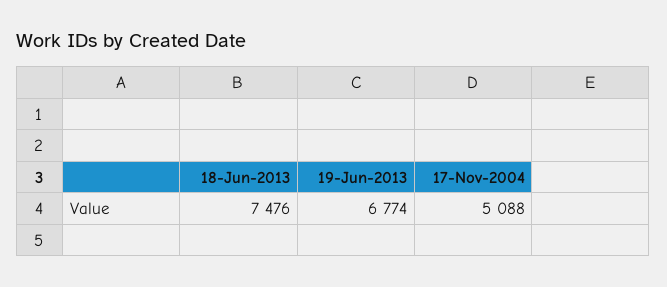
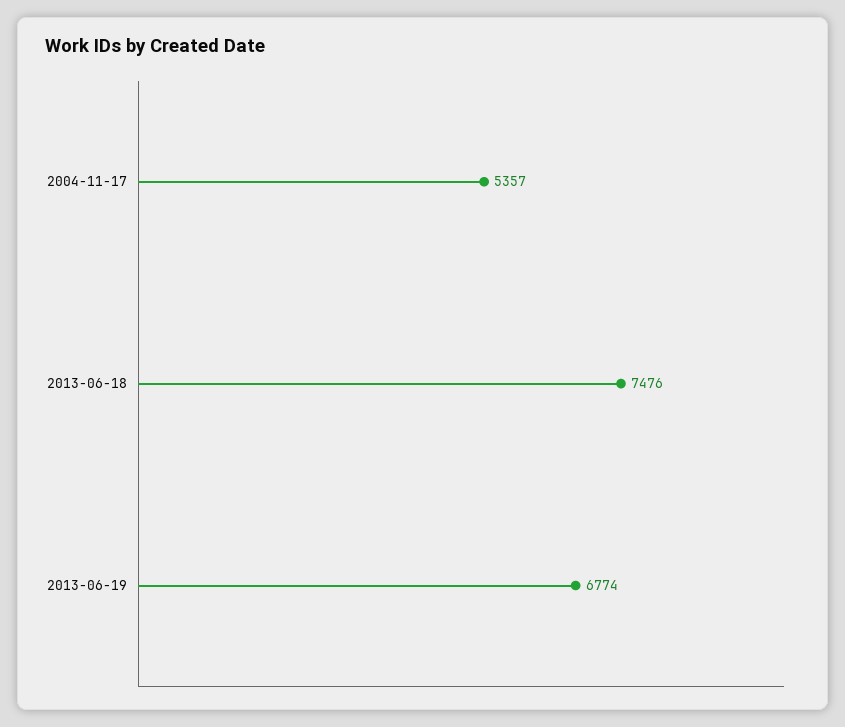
17-Nov-2004: 5088 -> 5357

